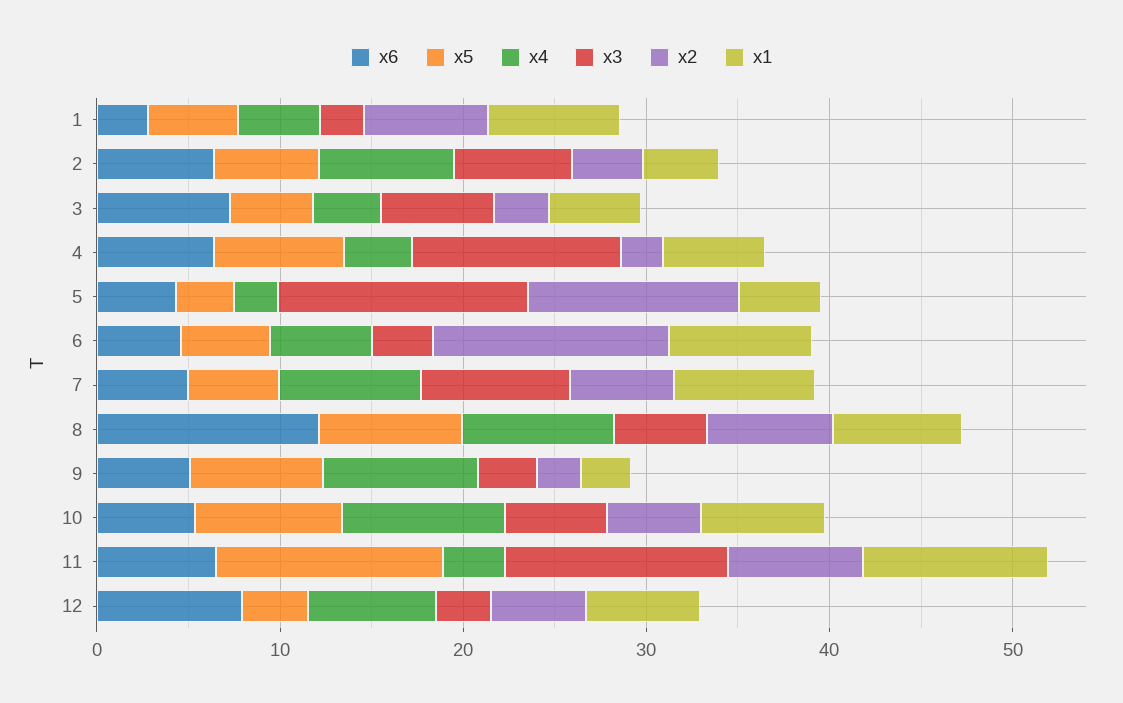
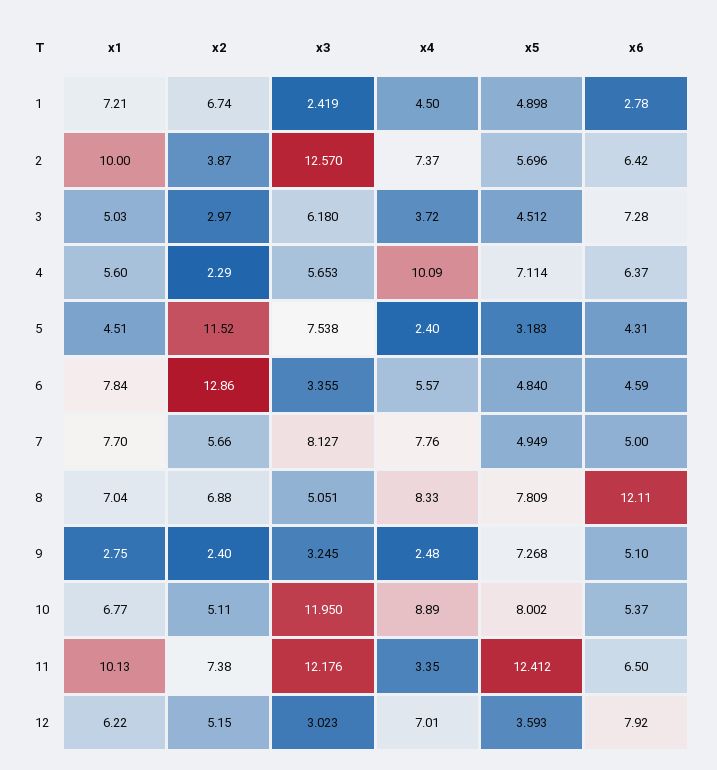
x3, 2: 6 -> 12.57
x1, 2: 4 -> 10
x4, 4: 4 -> 10.09
x3, 4: 12 -> 5.653
x3, 5: 14 -> 7.538
x4, 9: 8 -> 2.48
x3, 10: 6 -> 11.95

